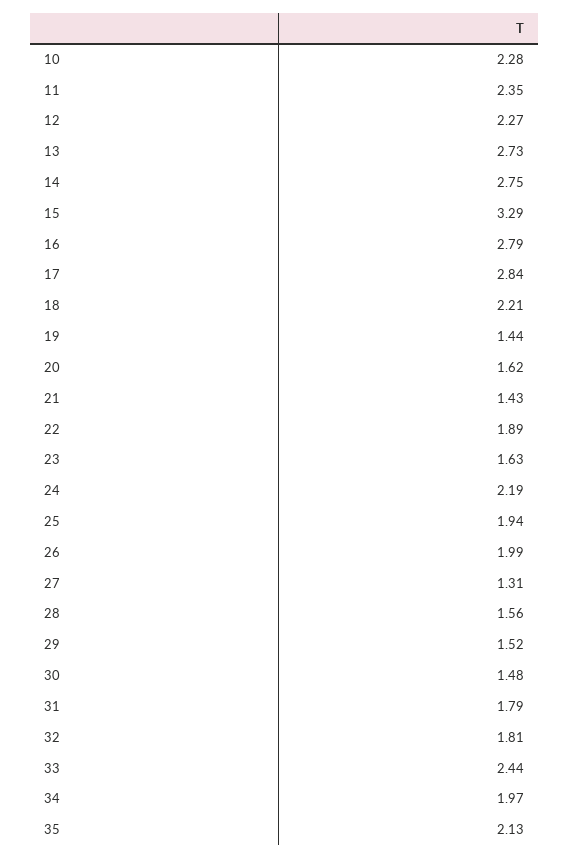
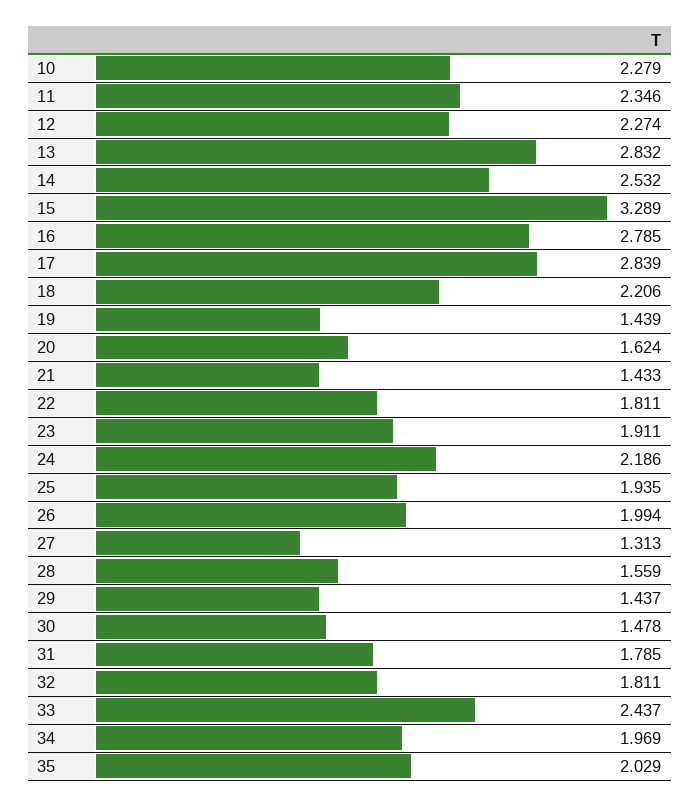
13: 2.73 -> 2.832
14: 2.75 -> 2.532
22: 1.89 -> 1.811
23: 1.63 -> 1.911
29: 1.52 -> 1.437
35: 2.13 -> 2.029

